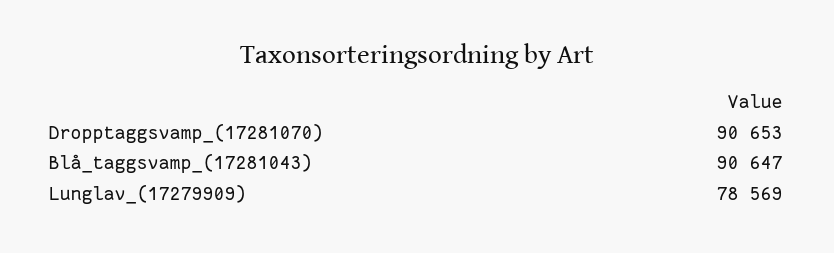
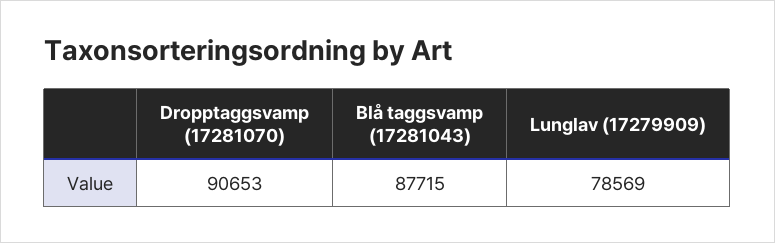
Blå_taggsvamp_(17281043): 90647 -> 87715

